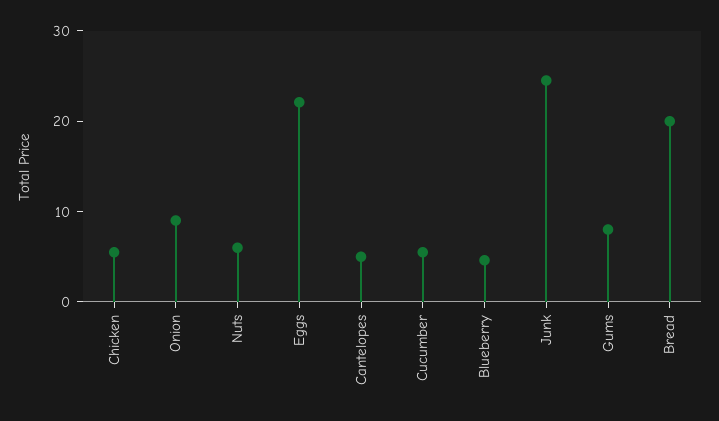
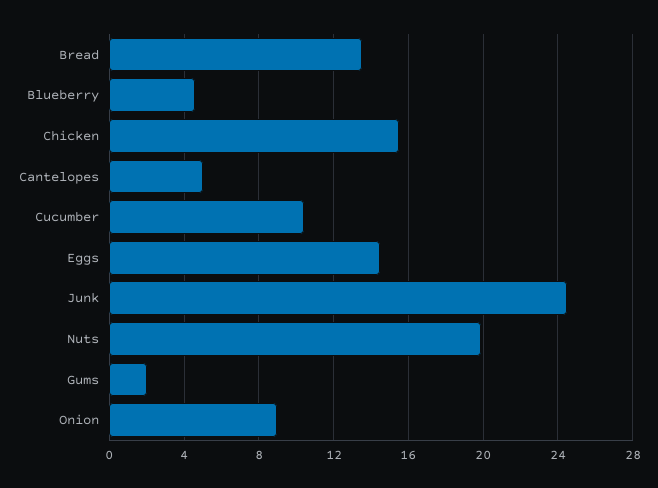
Chicken: 6 -> 15.5
Nuts: 6 -> 20
Eggs: 22 -> 14.5
Cucumber: 6 -> 10.5
Gums: 8 -> 2
Bread: 20 -> 13.5

